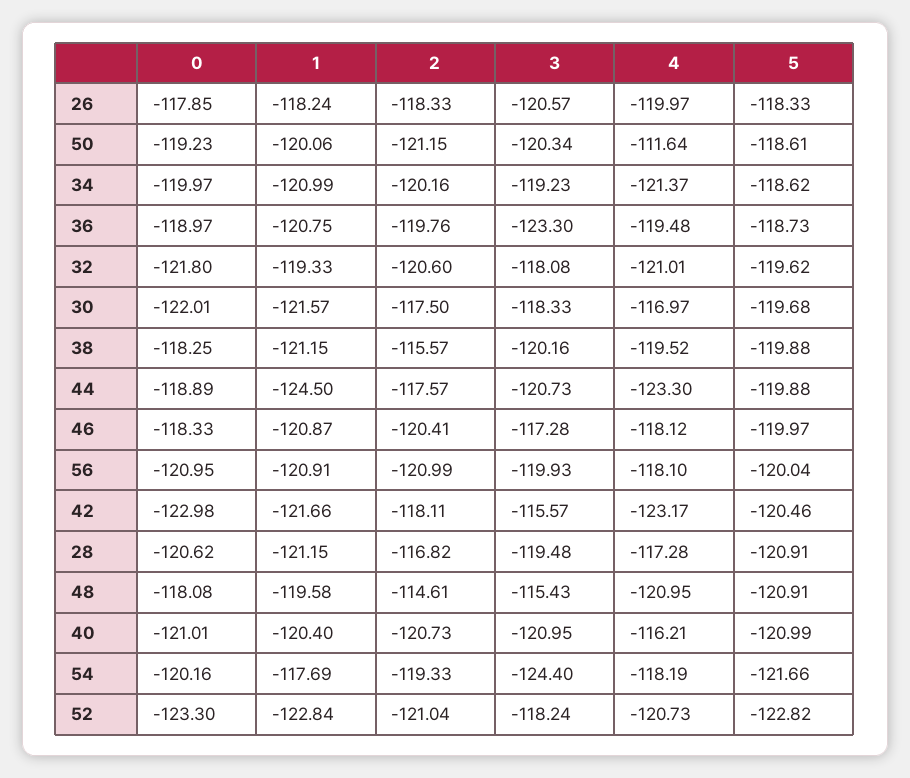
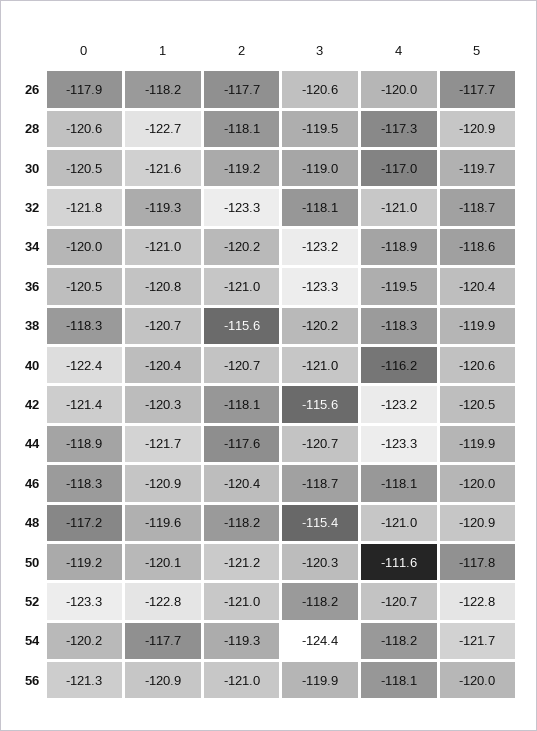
2, 26: -118.33 -> -117.7
5, 26: -118.33 -> -117.7
5, 50: -118.61 -> -117.8
3, 34: -119.23 -> -123.2
4, 34: -121.37 -> -118.9
0, 36: -118.97 -> -120.5
2, 36: -119.76 -> -121
5, 36: -118.73 -> -120.4
2, 32: -120.6 -> -123.3
5, 32: -119.62 -> -118.7
0, 30: -122.01 -> -120.5
2, 30: -117.5 -> -119.2
3, 30: -118.33 -> -119
1, 38: -121.15 -> -120.7
4, 38: -119.52 -> -118.3
1, 44: -124.5 -> -121.7
3, 46: -117.28 -> -118.7
0, 56: -120.95 -> -121.3
0, 42: -122.98 -> -121.4
1, 42: -121.66 -> -120.3
1, 28: -121.15 -> -122.7
2, 28: -116.82 -> -118.1
0, 48: -118.08 -> -117.2
2, 48: -114.61 -> -118.2
0, 40: -121.01 -> -122.4
5, 40: -120.99 -> -120.6

